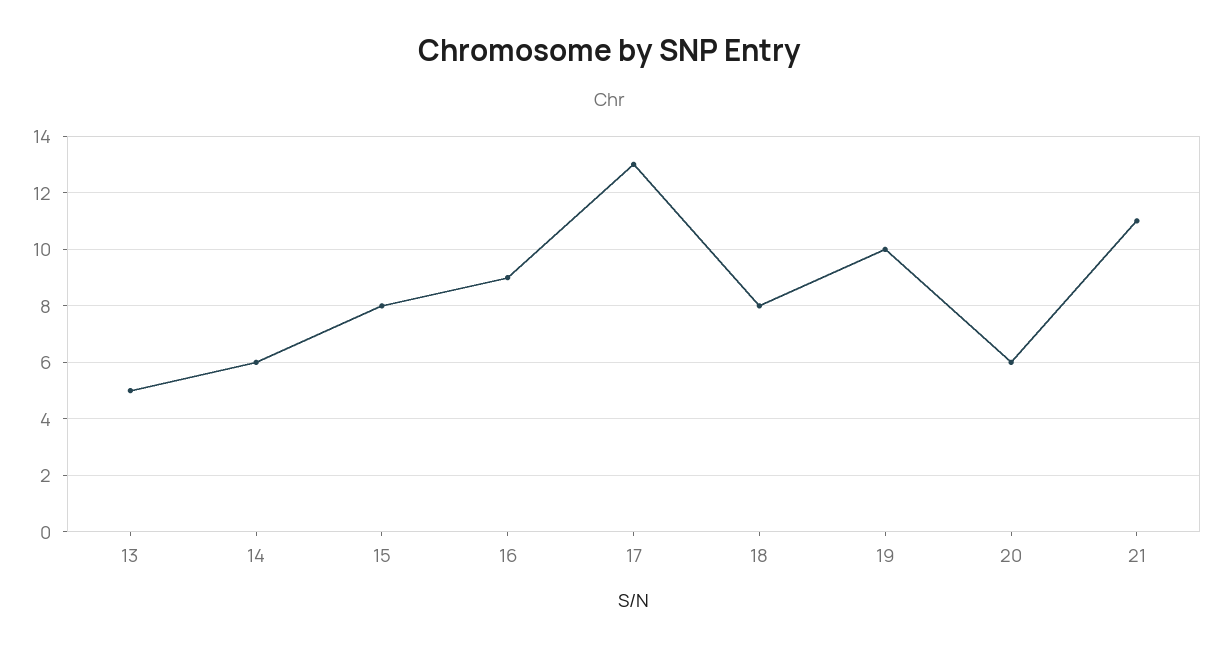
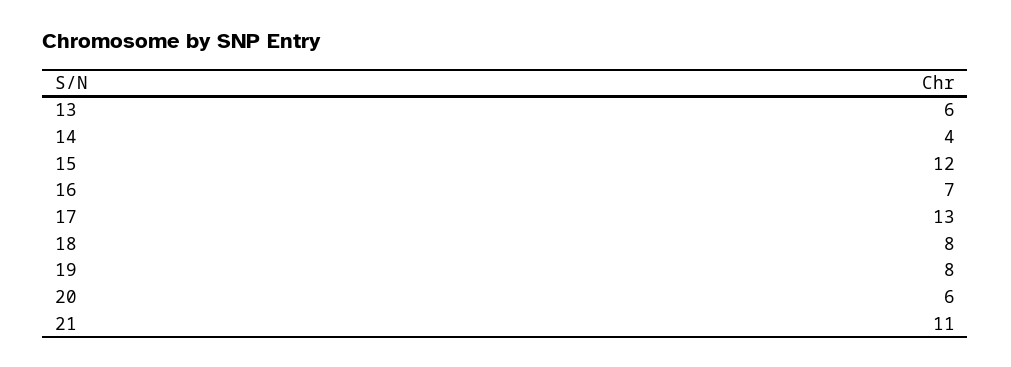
13: 5 -> 6
14: 6 -> 4
15: 8 -> 12
16: 9 -> 7
19: 10 -> 8

